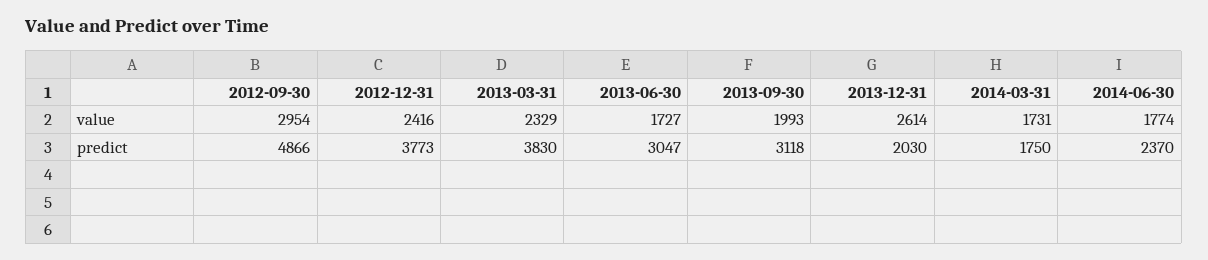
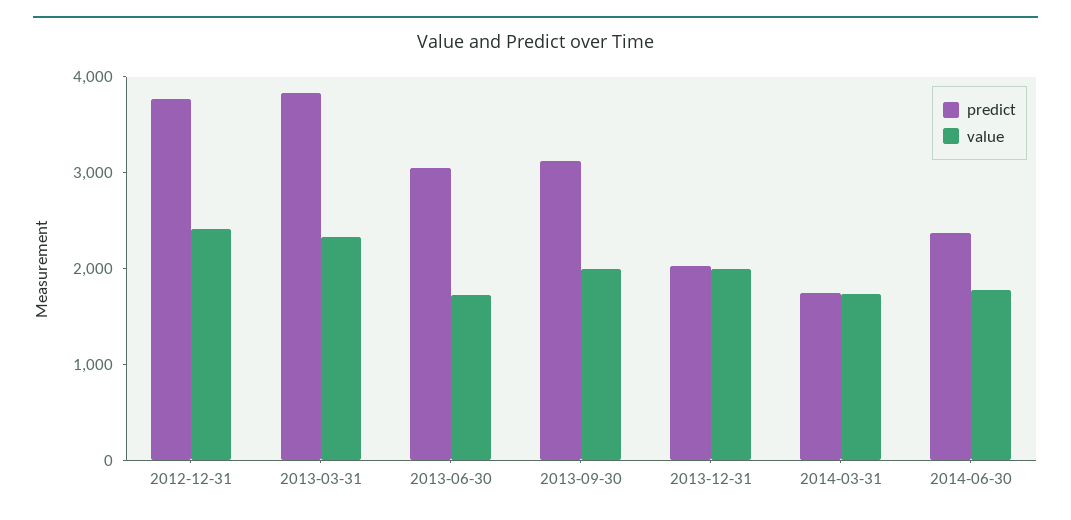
value, 2012-09-30: 2954 -> none
value, 2013-12-31: 2614 -> 2000
predict, 2012-09-30: 4866 -> none

